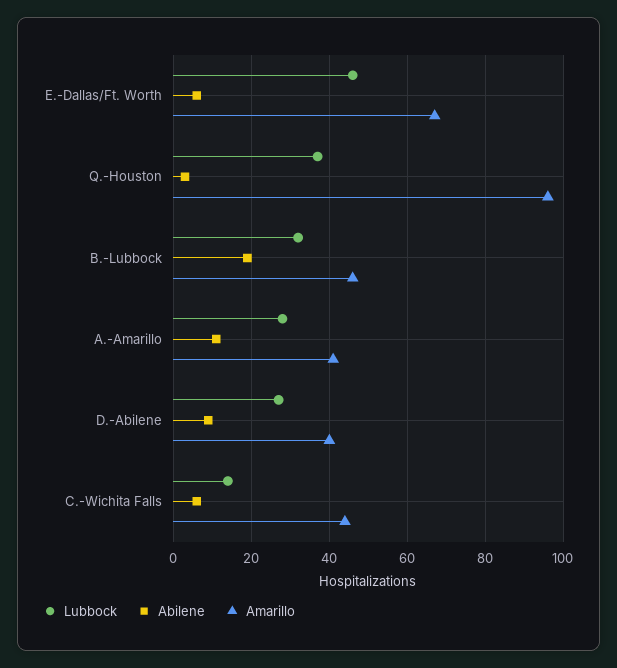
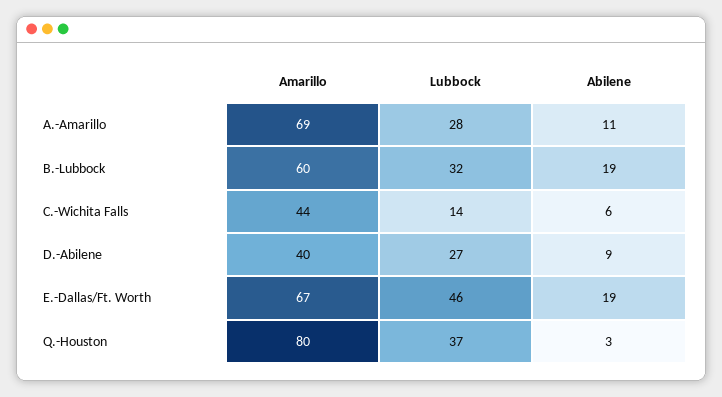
Abilene, E.-Dallas/Ft. Worth: 5 -> 19
Amarillo, Q.-Houston: 95 -> 80
Amarillo, B.-Lubbock: 45 -> 60
Amarillo, A.-Amarillo: 40 -> 69

